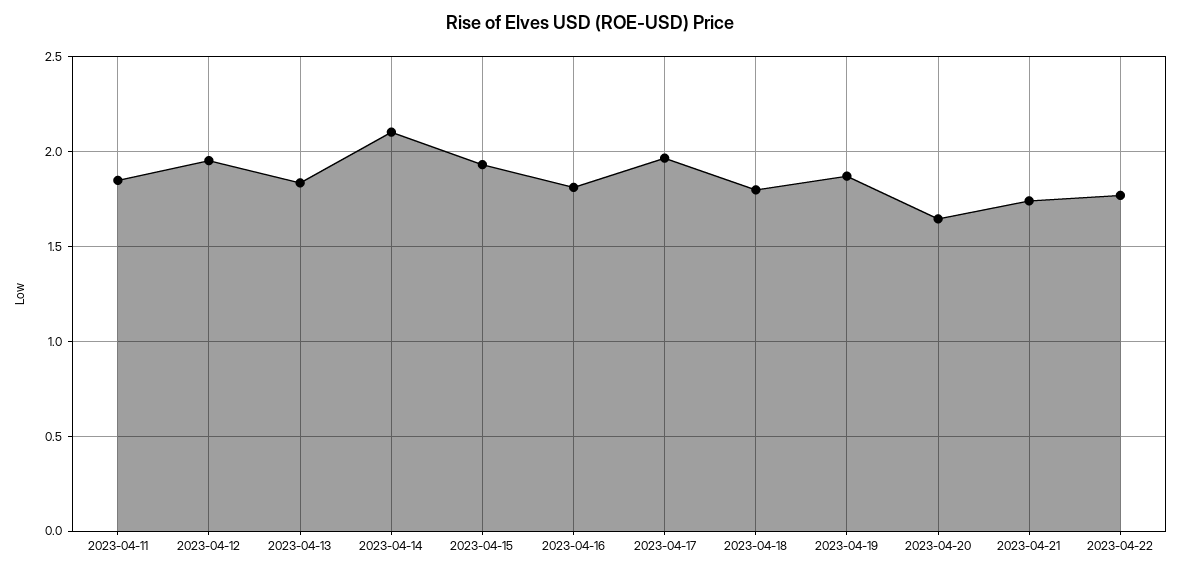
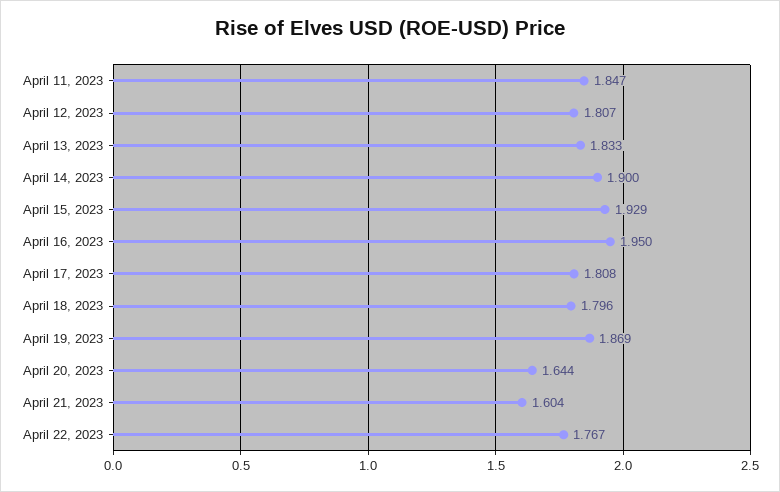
2023-04-12: 1.95 -> 1.807
2023-04-14: 2.1 -> 1.9
2023-04-16: 1.8 -> 1.95
2023-04-17: 1.95 -> 1.808
2023-04-21: 1.75 -> 1.604

